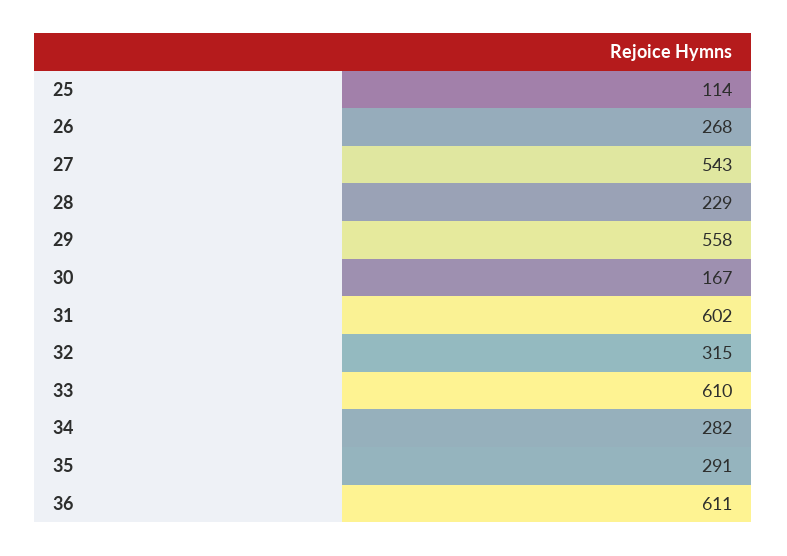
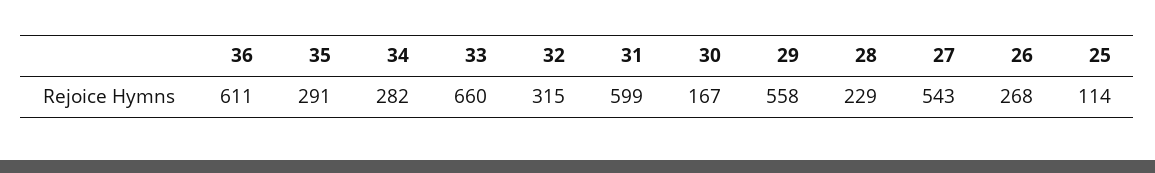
31: 602 -> 599
33: 610 -> 660

